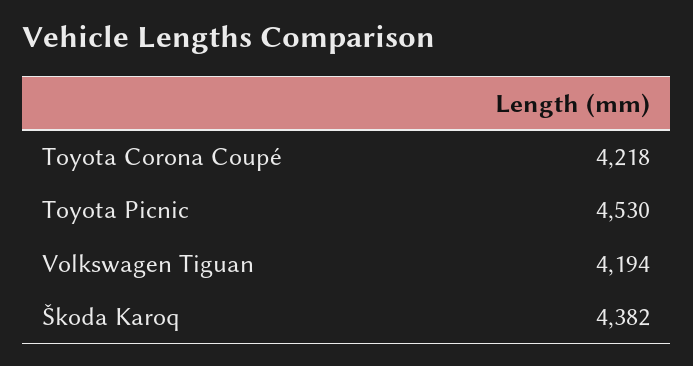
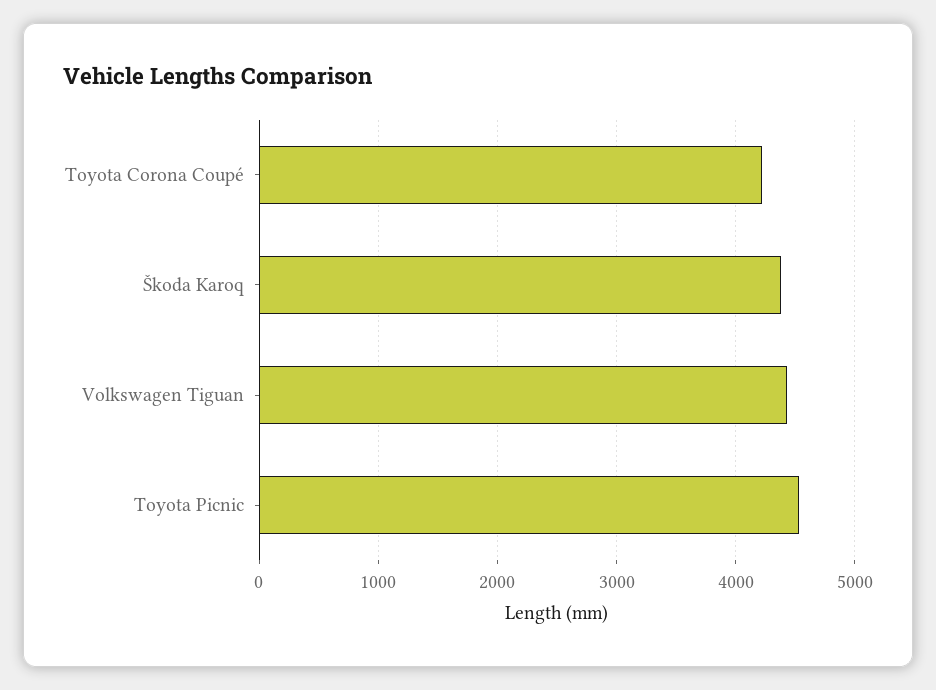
Volkswagen Tiguan: 4194 -> 4400

